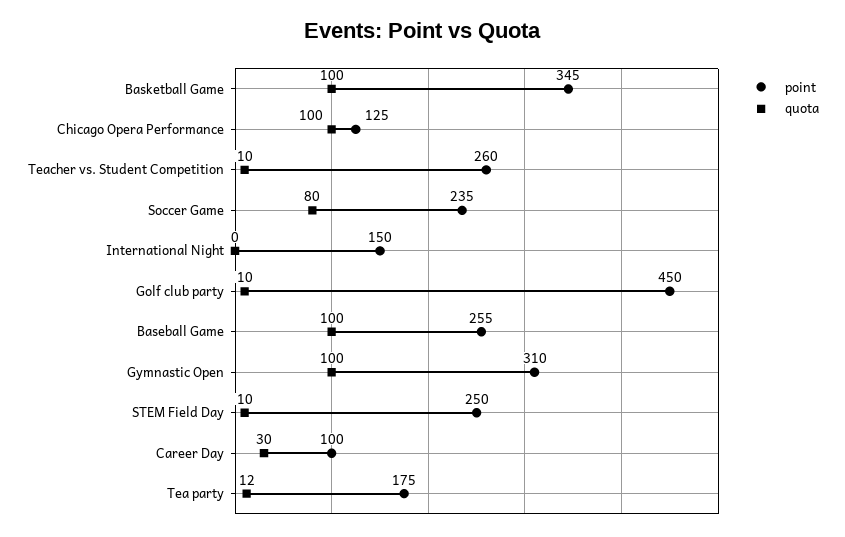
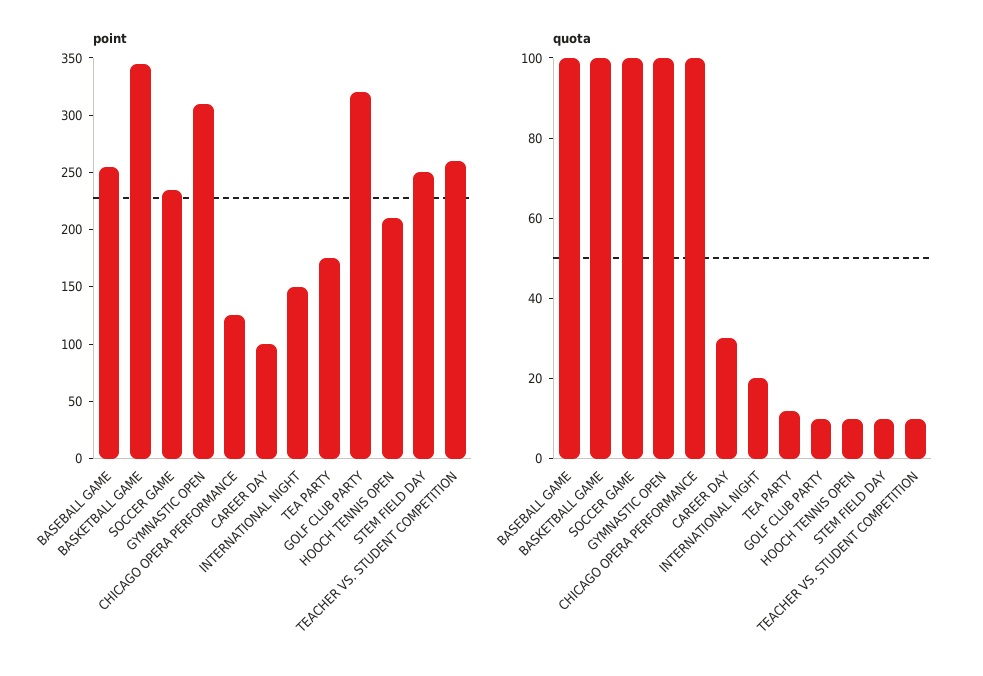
quota, Soccer Game: 80 -> 100
quota, International Night: 0 -> 20
point, Golf club party: 450 -> 320
point, HOOCH TENNIS OPEN: none -> 210
quota, HOOCH TENNIS OPEN: none -> 10

